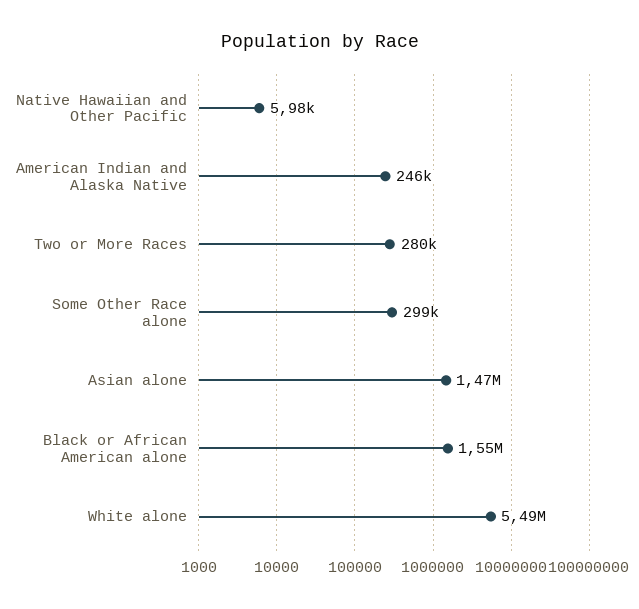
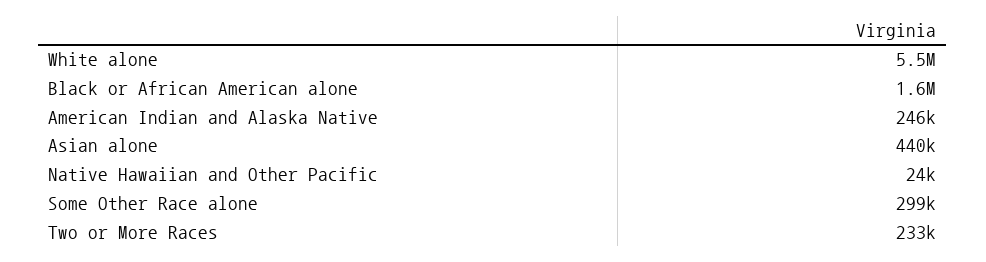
Native Hawaiian and Other Pacific: 5980 -> 24000
Two or More Races: 280000 -> 233000
Asian alone: 1470000 -> 440000

